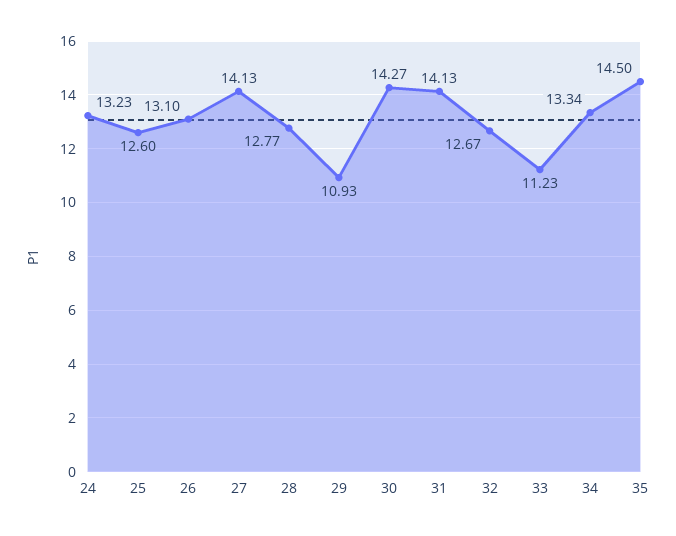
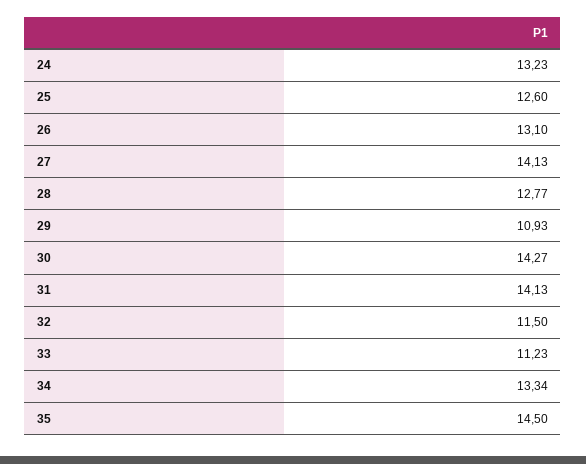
32: 12.67 -> 11.5

